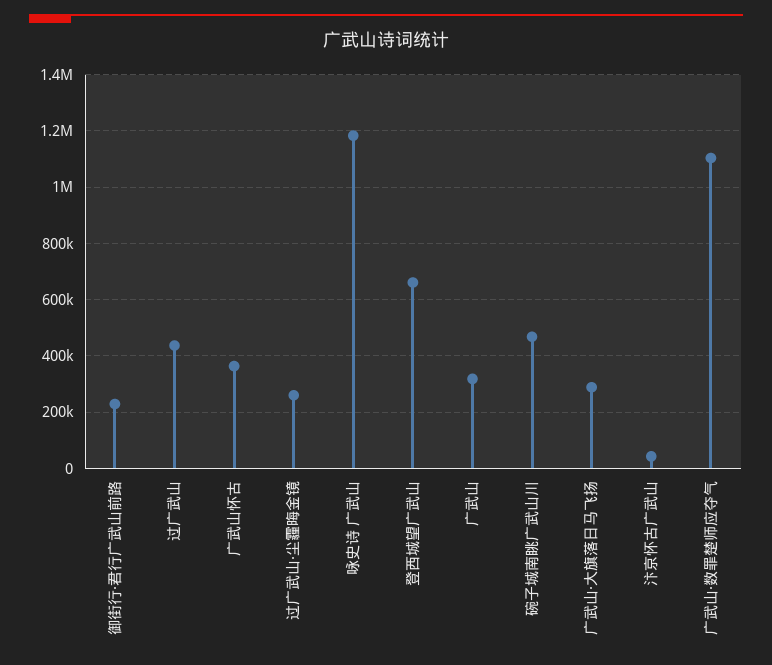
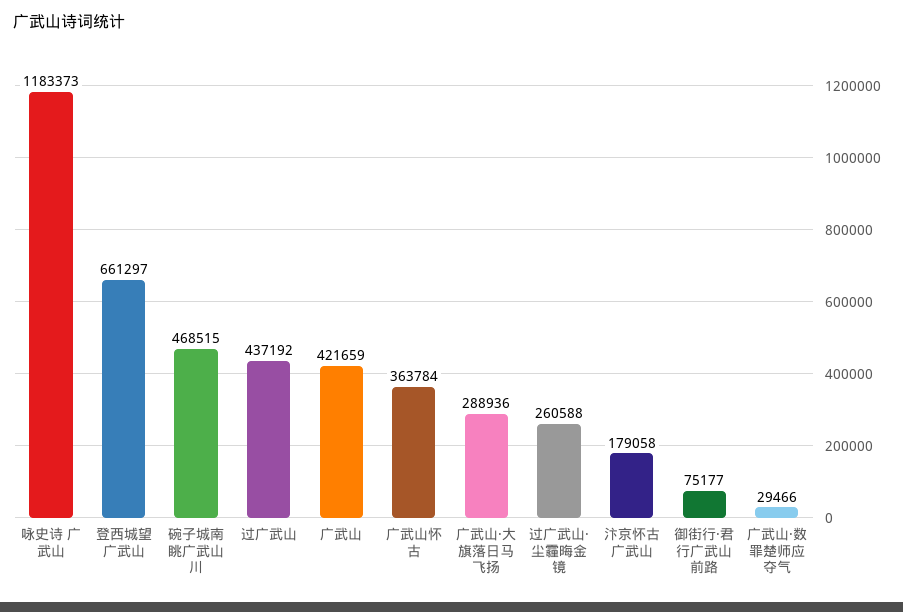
御街行·君行广武山前路: 225000 -> 75177
广武山: 325000 -> 421659
汴京怀古广武山: 50000 -> 179058
广武山·数罪楚师应夺气: 1100000 -> 29466

